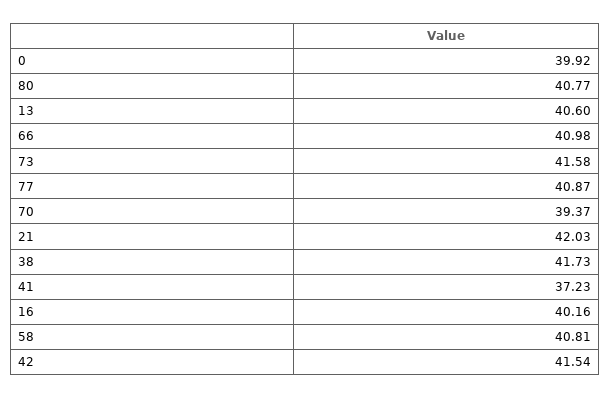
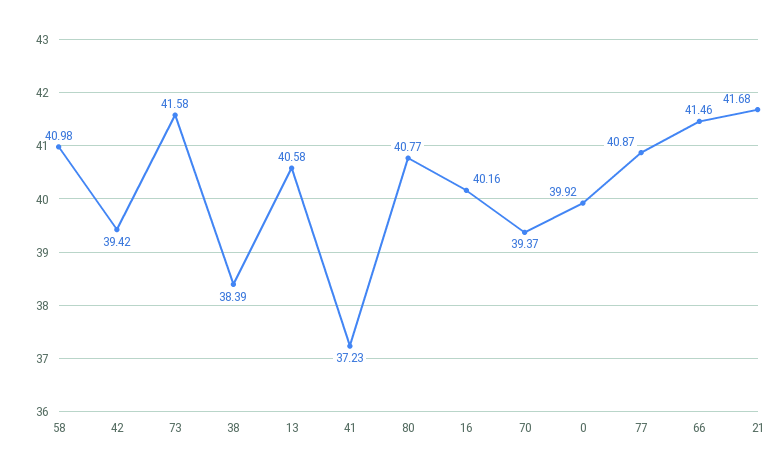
13: 40.6 -> 40.58
66: 40.98 -> 41.46
21: 42.03 -> 41.68
38: 41.73 -> 38.39
58: 40.81 -> 40.98
42: 41.54 -> 39.42

